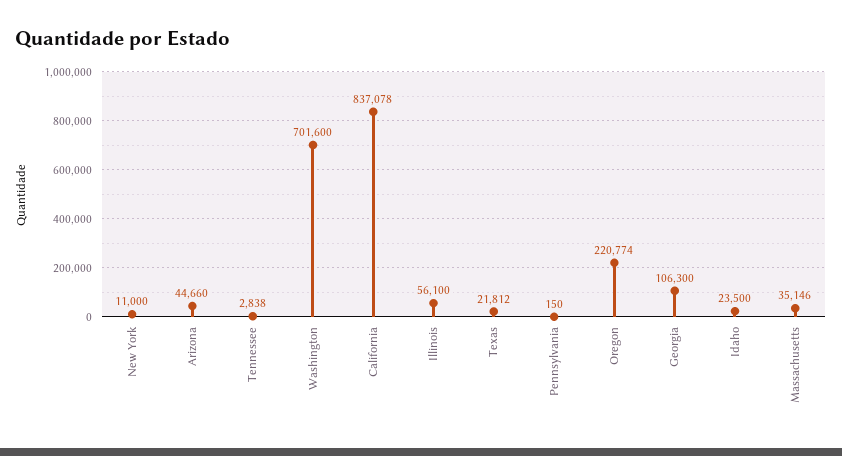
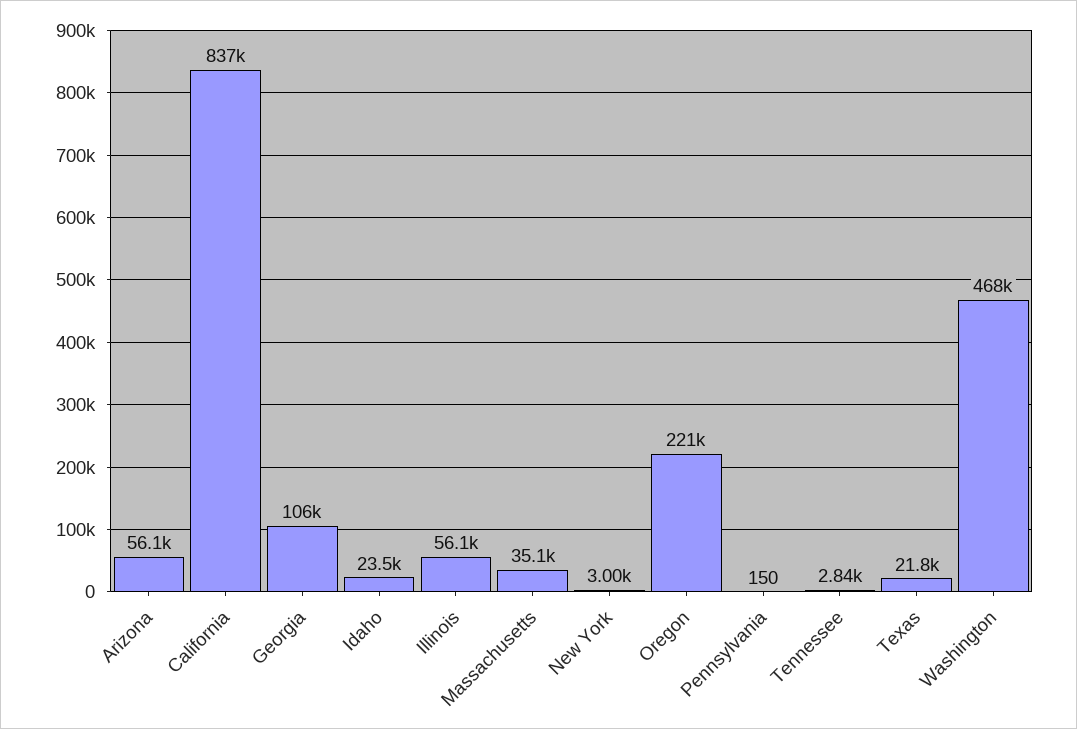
New York: 11000 -> 3000
Arizona: 44660 -> 56100
Washington: 701600 -> 468000

